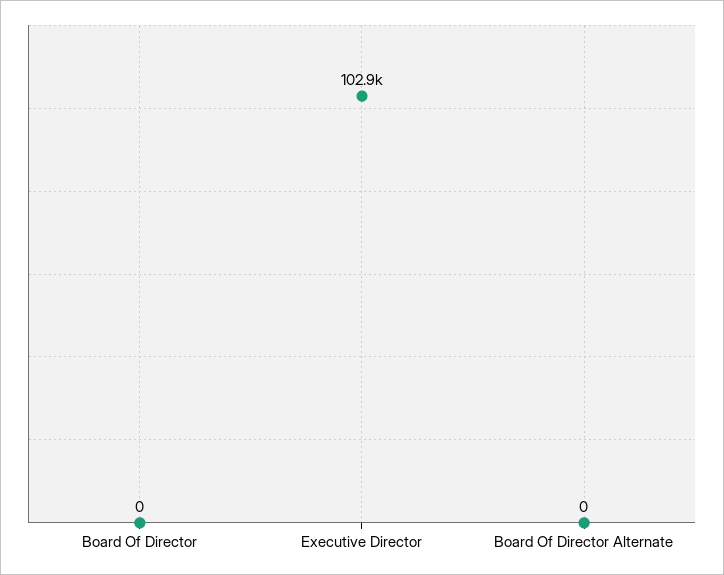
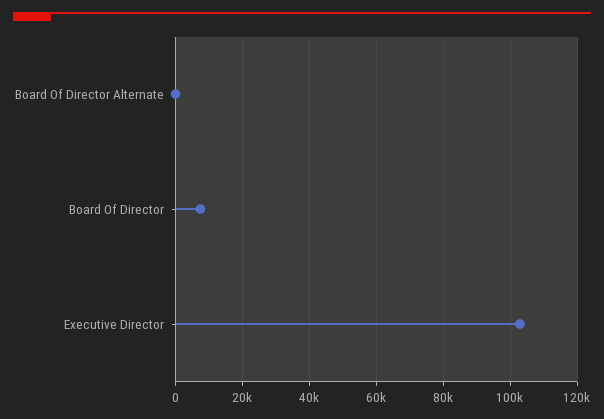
Board Of Director: 0 -> 8000

